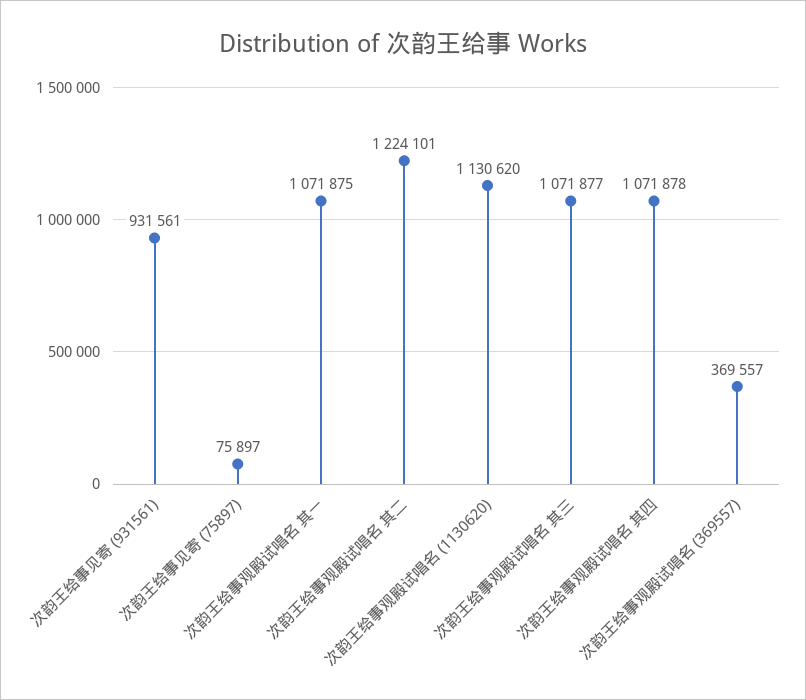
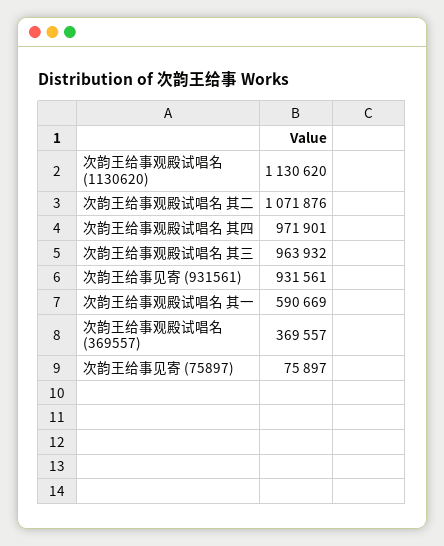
次韵王给事观殿试唱名 其一: 1071875 -> 590669
次韵王给事观殿试唱名 其二: 1224101 -> 1071876
次韵王给事观殿试唱名 其三: 1071877 -> 963932
次韵王给事观殿试唱名 其四: 1071878 -> 971901

